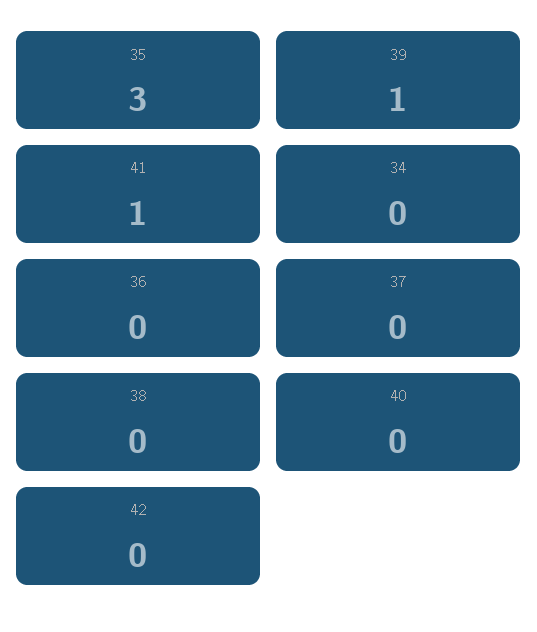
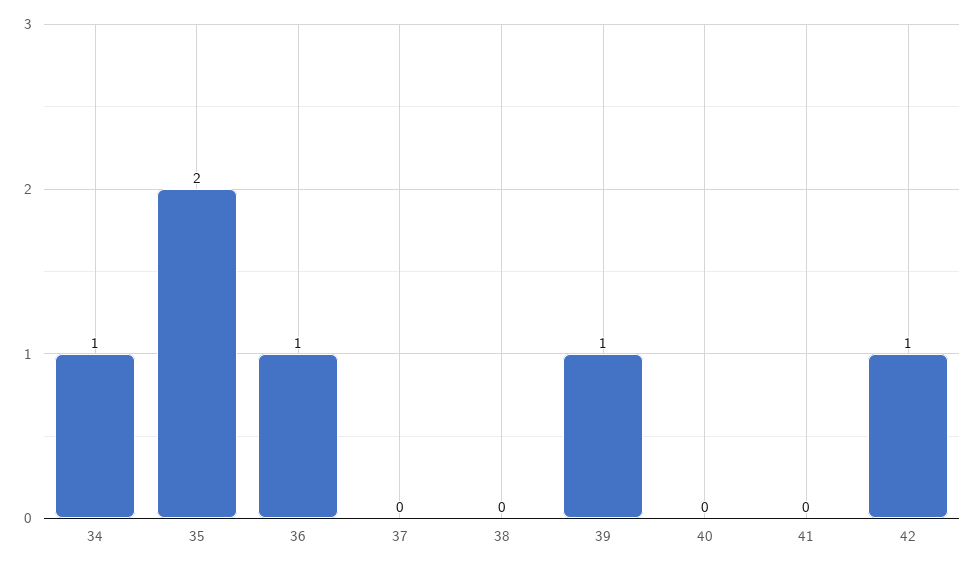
35: 3 -> 2
41: 1 -> 0
34: 0 -> 1
36: 0 -> 1
42: 0 -> 1

